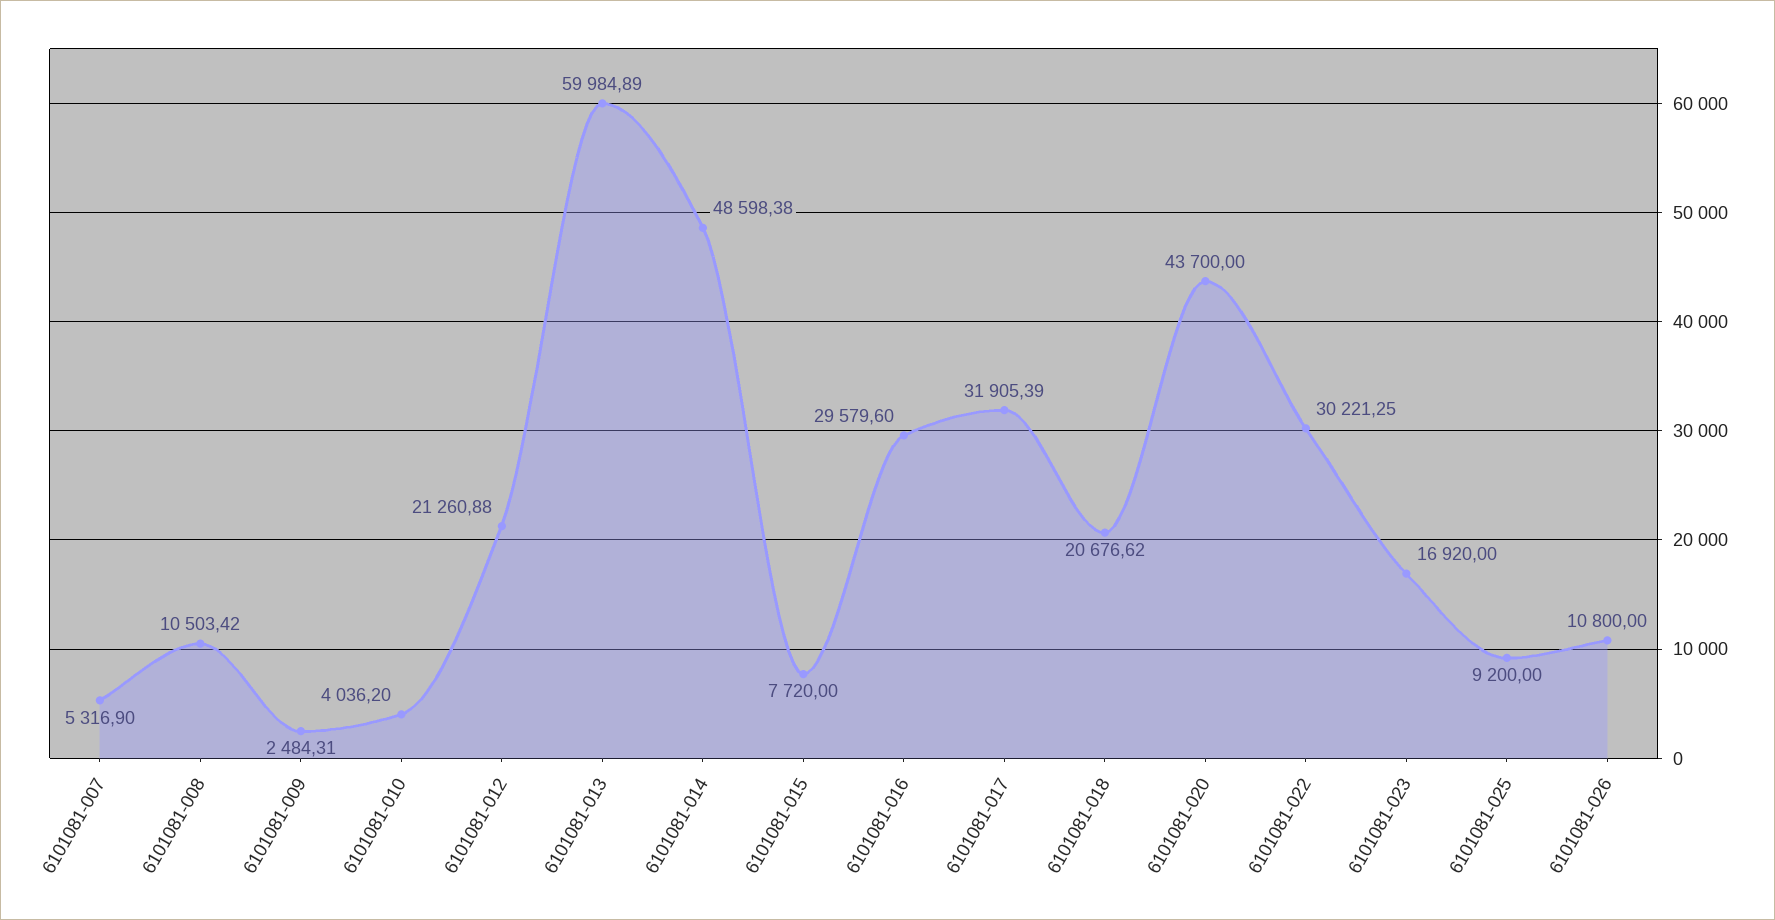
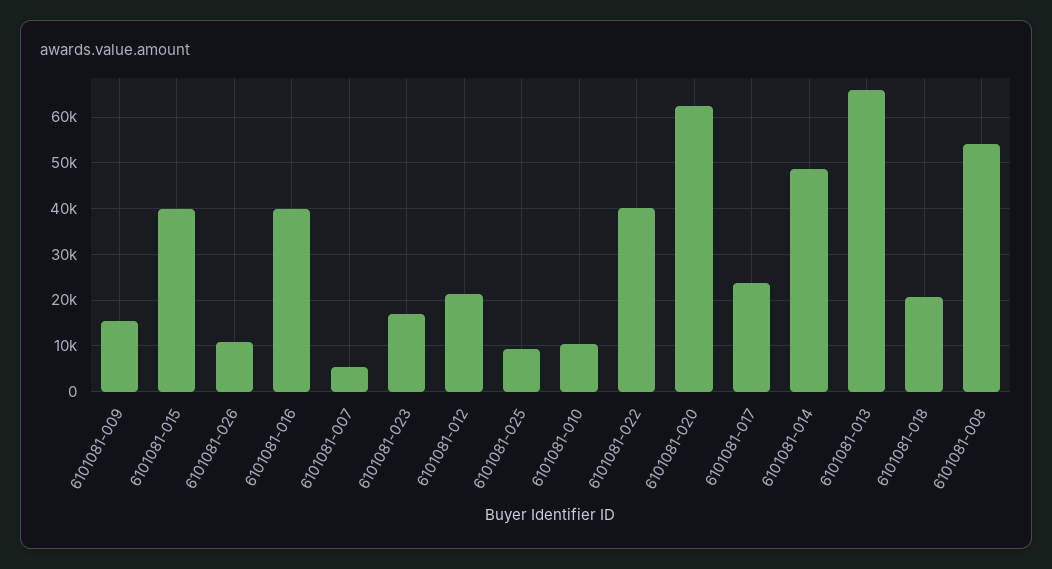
6101081-008: 10503.42 -> 54000
6101081-009: 2484.31 -> 16000
6101081-010: 4036.2 -> 10000
6101081-013: 59984.89 -> 66000
6101081-015: 7720 -> 40000
6101081-016: 29579.6 -> 40000
6101081-017: 31905.39 -> 24000
6101081-020: 43700 -> 62000
6101081-022: 30221.25 -> 40000

